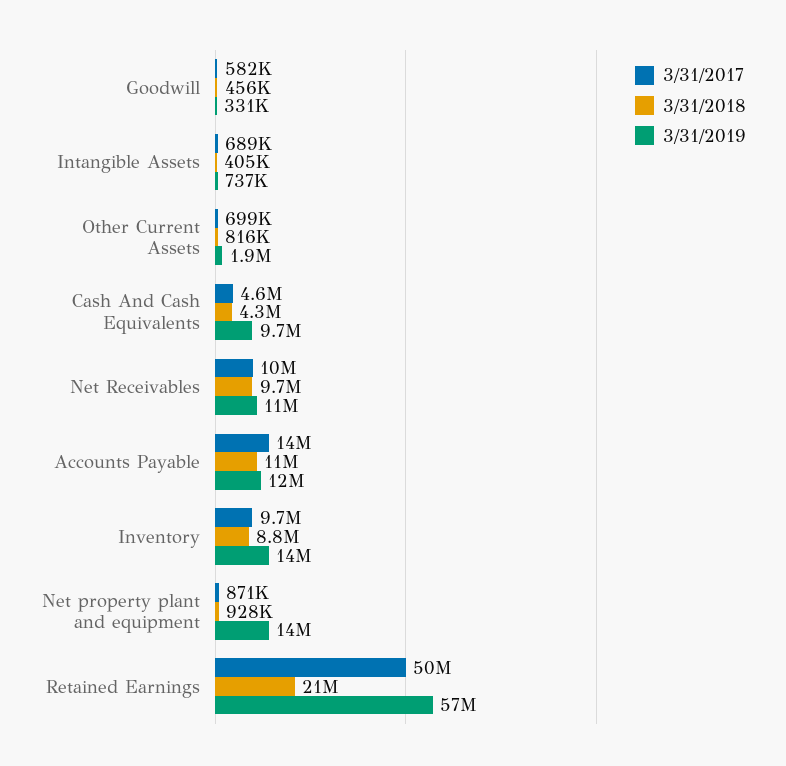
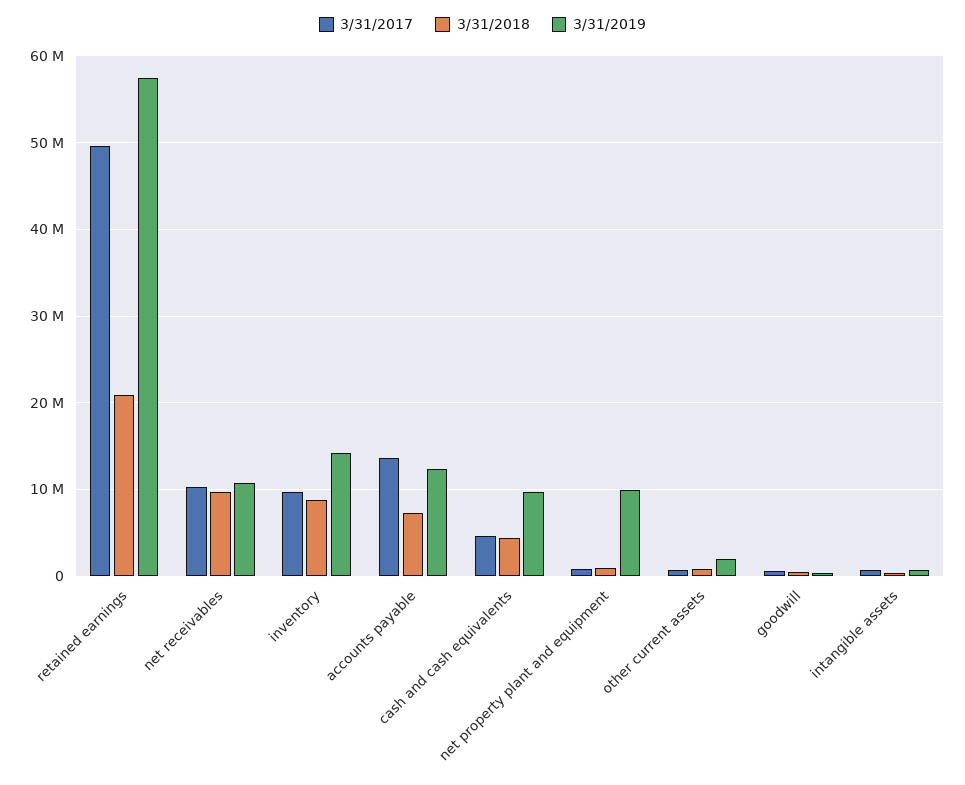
3/31/2018, Accounts Payable: 11000000 -> 7000000
3/31/2019, Net property plant and equipment: 14000000 -> 10000000

